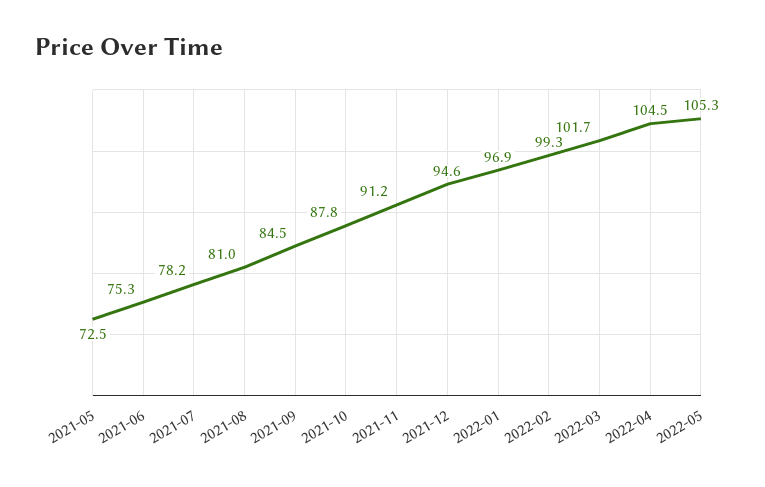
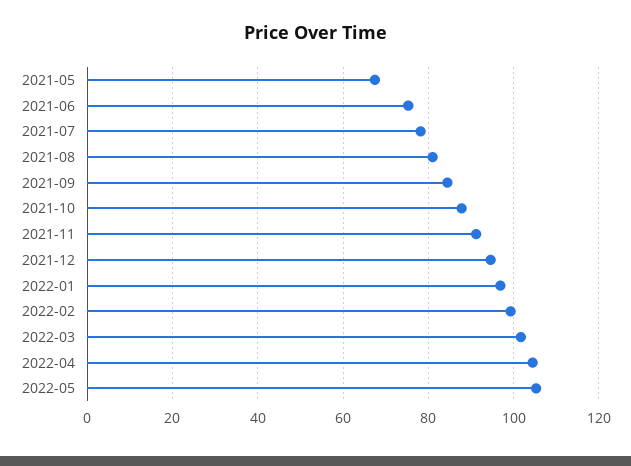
2021-05: 72.5 -> 68

